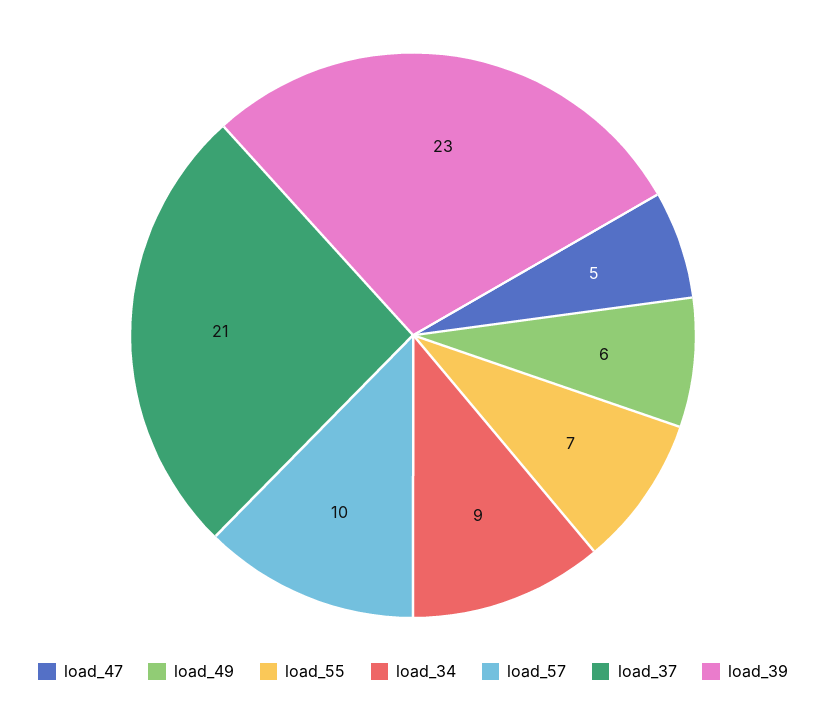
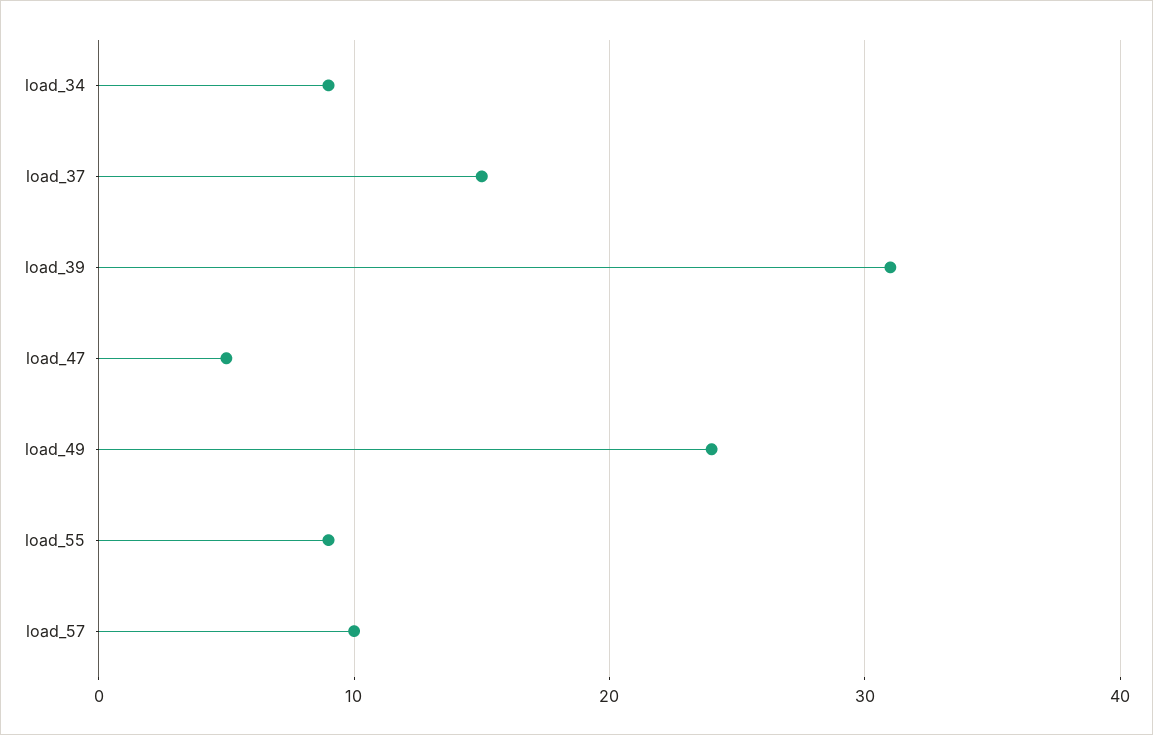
load_49: 6 -> 24
load_55: 7 -> 9
load_37: 21 -> 15
load_39: 23 -> 31

